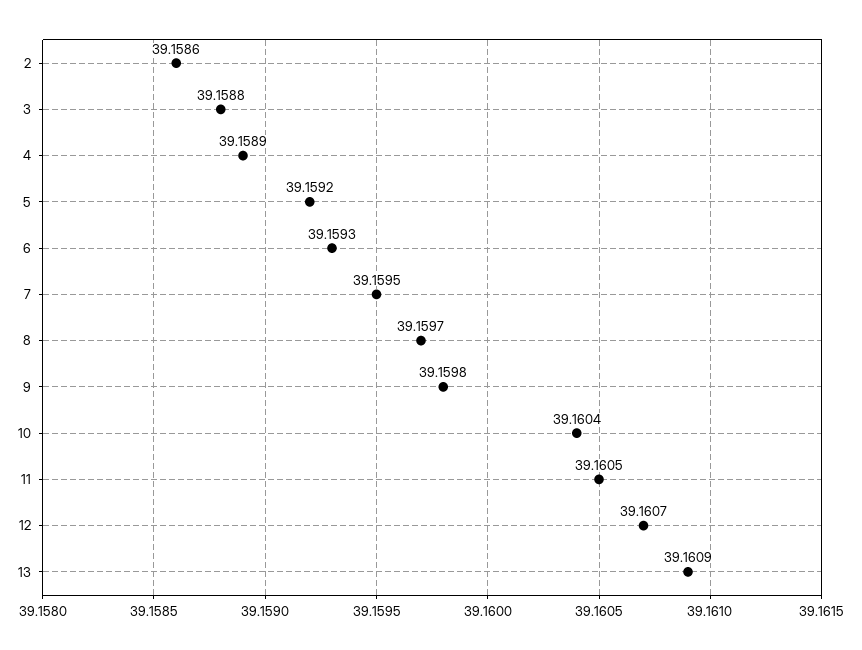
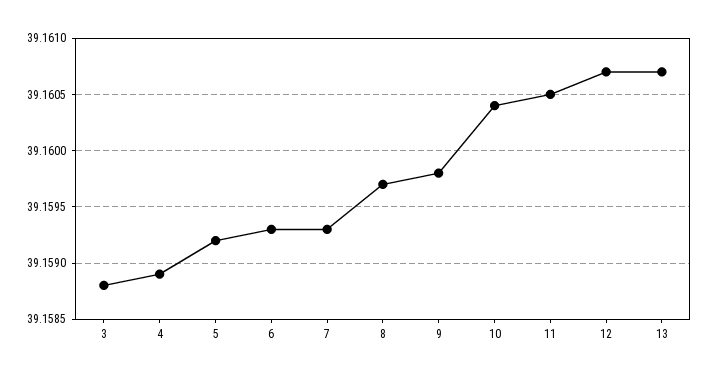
2: 39.1586 -> none
7: 39.1595 -> 39.1593
13: 39.1609 -> 39.1607

